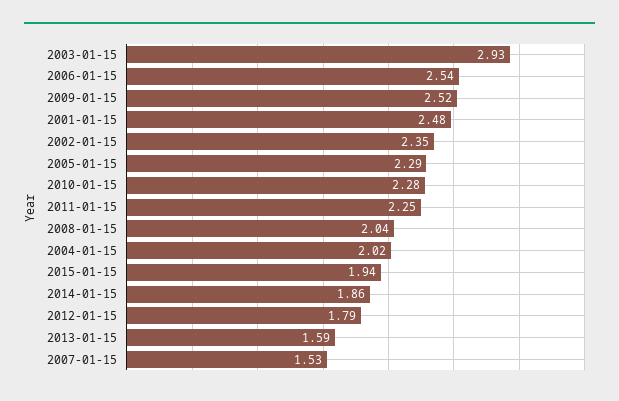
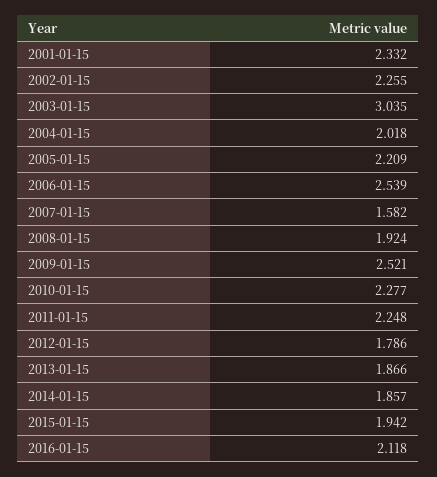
2003-01-15: 2.93 -> 3.035
2001-01-15: 2.48 -> 2.332
2002-01-15: 2.35 -> 2.255
2005-01-15: 2.29 -> 2.209
2008-01-15: 2.04 -> 1.924
2013-01-15: 1.59 -> 1.866
2007-01-15: 1.53 -> 1.582
2016-01-15: none -> 2.118

